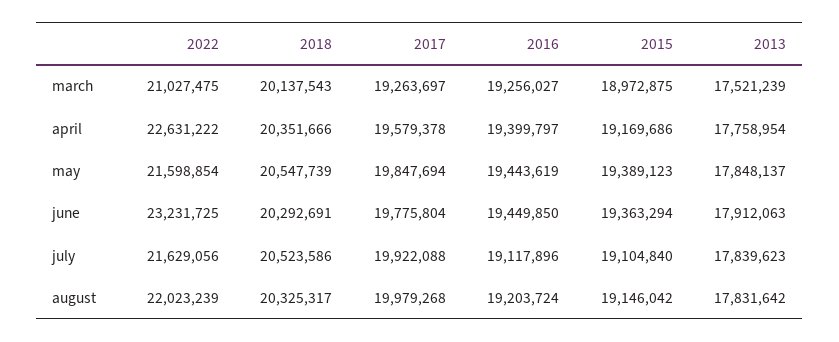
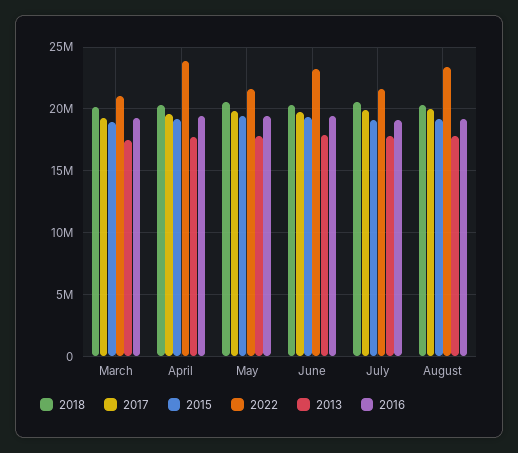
2022, april: 22631222 -> 24000000
2022, august: 22023239 -> 23500000

